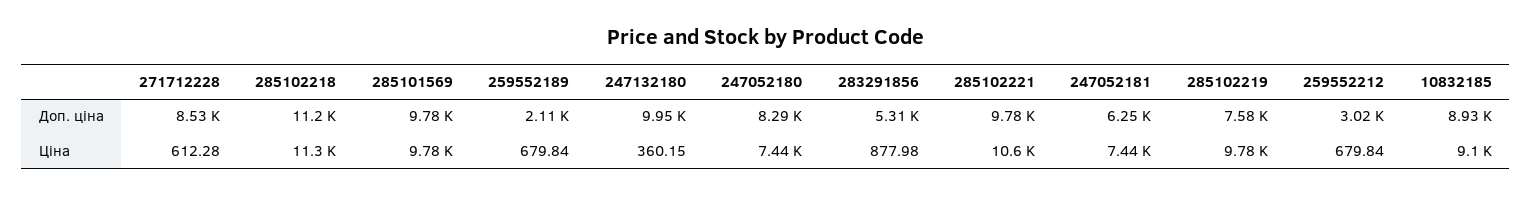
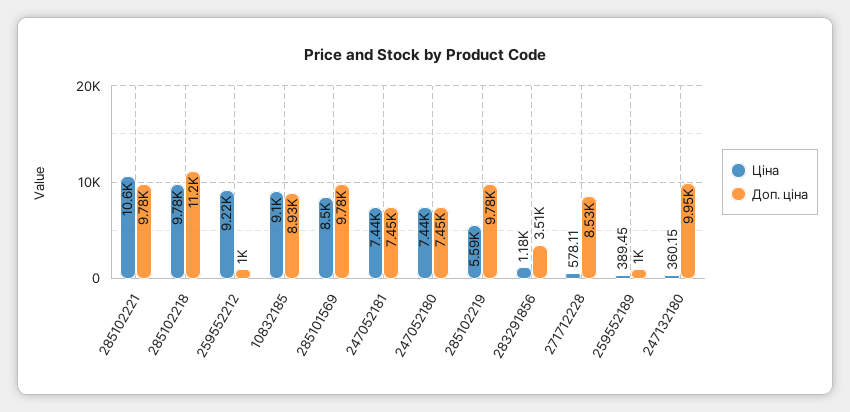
Доп. ціна, 259552189: 2110 -> 1000
Доп. ціна, 247052180: 8290 -> 7450
Доп. ціна, 283291856: 5310 -> 3510
Доп. ціна, 247052181: 6250 -> 7450
Доп. ціна, 285102219: 7580 -> 9780
Доп. ціна, 259552212: 3020 -> 1000
Ціна, 271712228: 612.28 -> 578.11
Ціна, 285102218: 11300 -> 9780
Ціна, 285101569: 9780 -> 8500
Ціна, 259552189: 679.84 -> 389.45
Ціна, 283291856: 877.98 -> 1180
Ціна, 285102219: 9780 -> 5590
Ціна, 259552212: 679.84 -> 9220

